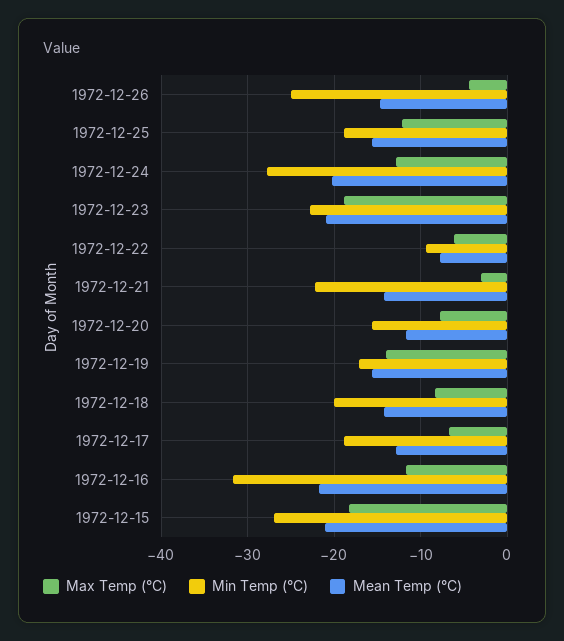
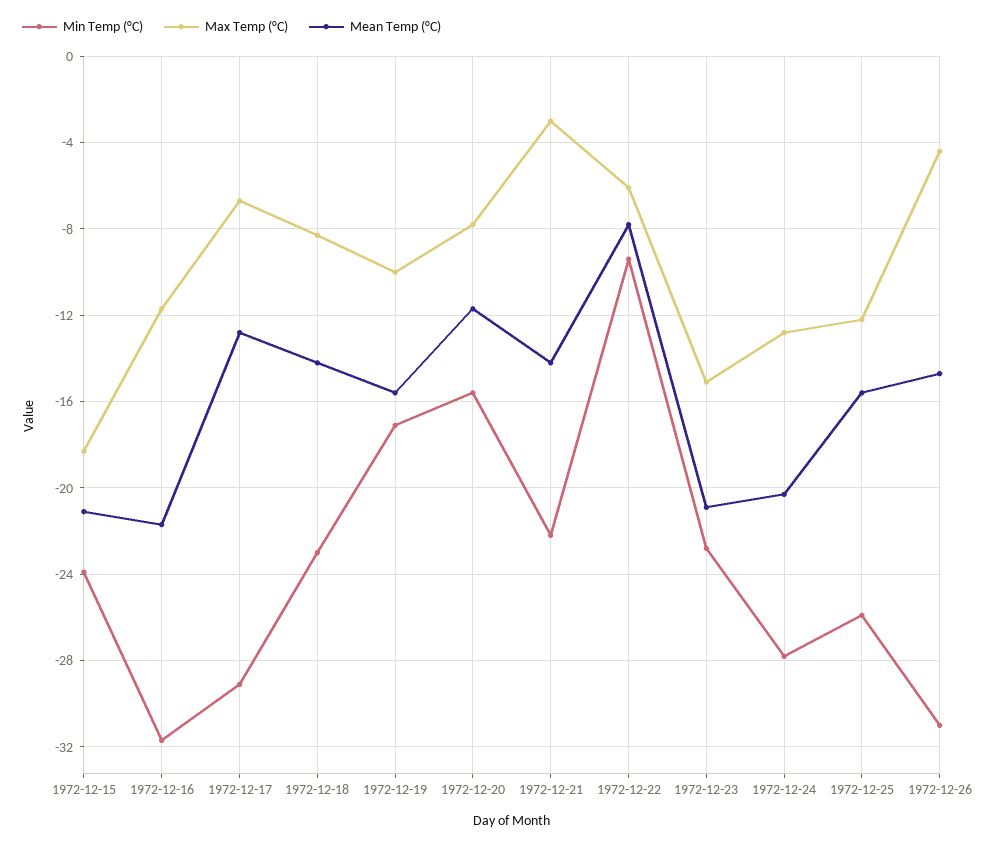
Min Temp (°C), 1972-12-26: -25 -> -31
Min Temp (°C), 1972-12-25: -19 -> -26
Max Temp (°C), 1972-12-23: -19 -> -15
Max Temp (°C), 1972-12-19: -14 -> -10
Min Temp (°C), 1972-12-18: -20 -> -23
Min Temp (°C), 1972-12-17: -19 -> -29
Min Temp (°C), 1972-12-15: -27 -> -24

